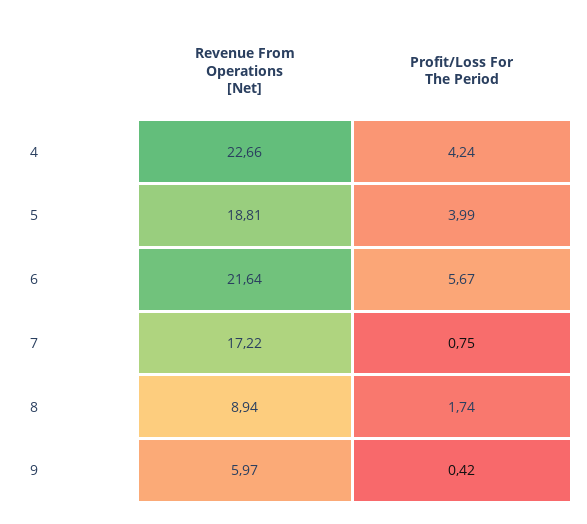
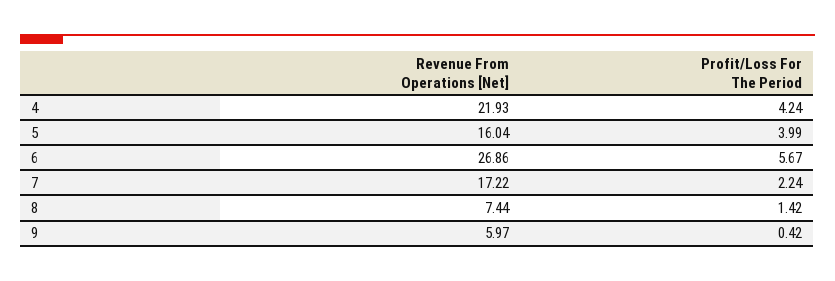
Revenue From Operations [Net], 4: 22.66 -> 21.93
Revenue From Operations [Net], 5: 18.81 -> 16.04
Revenue From Operations [Net], 6: 21.64 -> 26.86
Profit/Loss For The Period, 7: 0.75 -> 2.24
Revenue From Operations [Net], 8: 8.94 -> 7.44
Profit/Loss For The Period, 8: 1.74 -> 1.42

